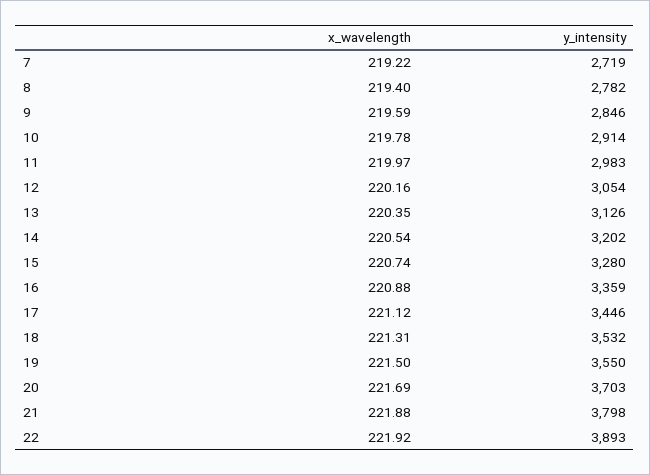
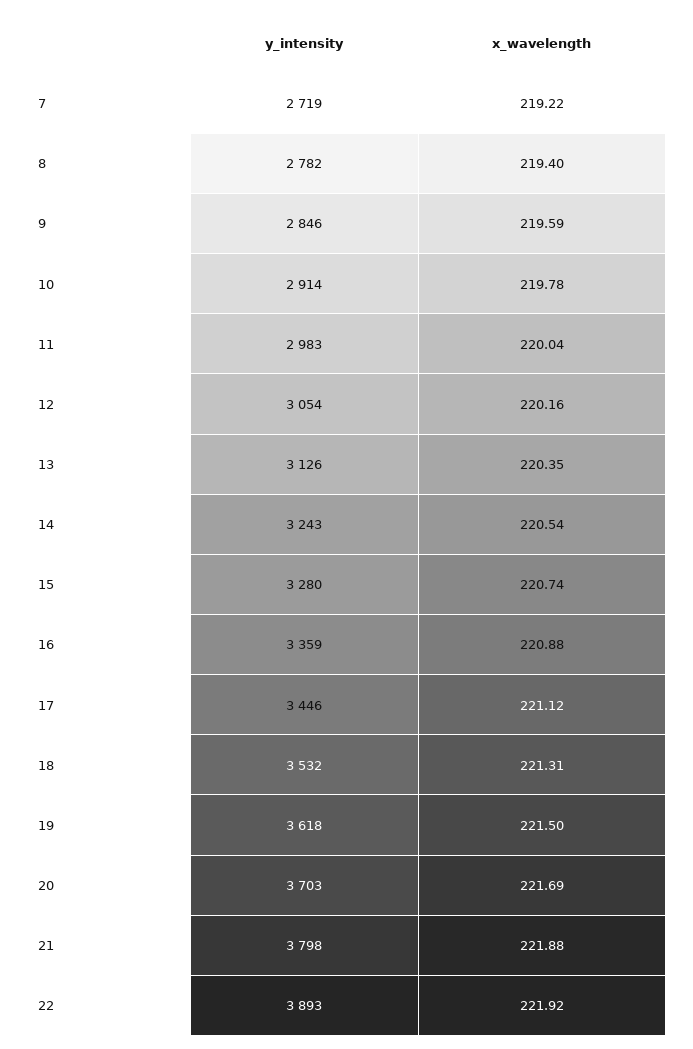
x_wavelength, 11: 219.97 -> 220.04
y_intensity, 14: 3202 -> 3243
y_intensity, 19: 3550 -> 3618

